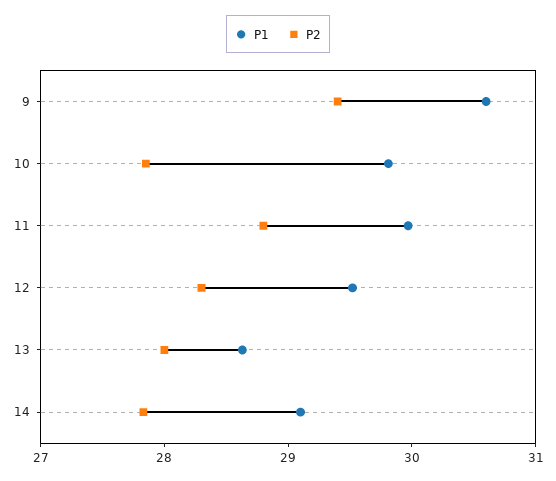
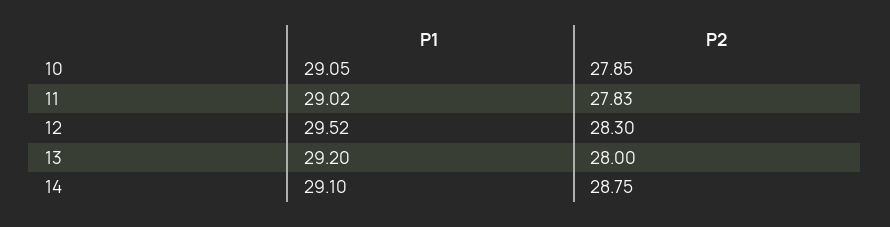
P1, 9: 30.6 -> none
P2, 9: 29.4 -> none
P1, 10: 29.8 -> 29.05
P1, 11: 30 -> 29.02
P2, 11: 28.8 -> 27.83
P1, 13: 28.6 -> 29.2
P2, 14: 27.8 -> 28.75

